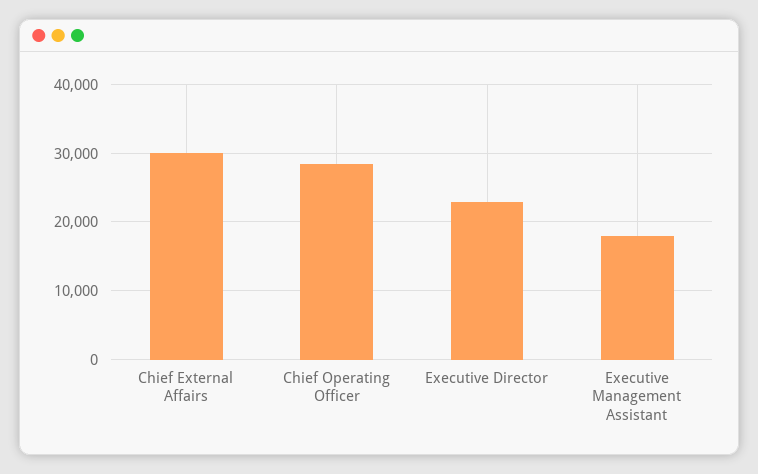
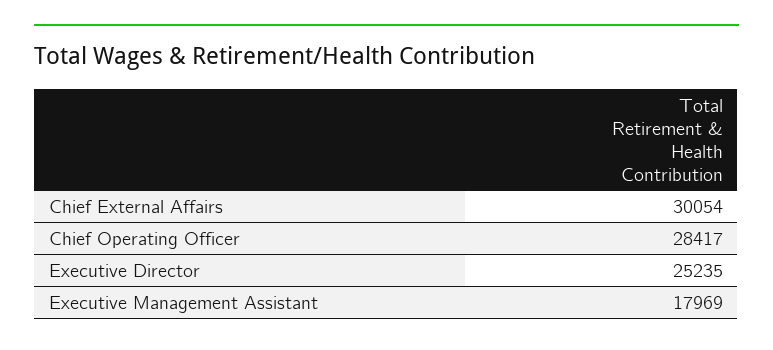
Executive Director: 23000 -> 25235

